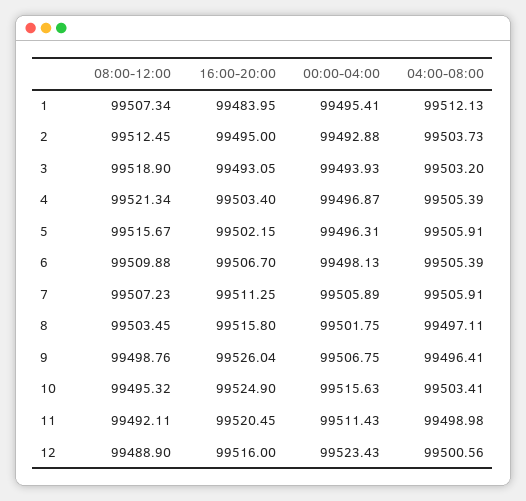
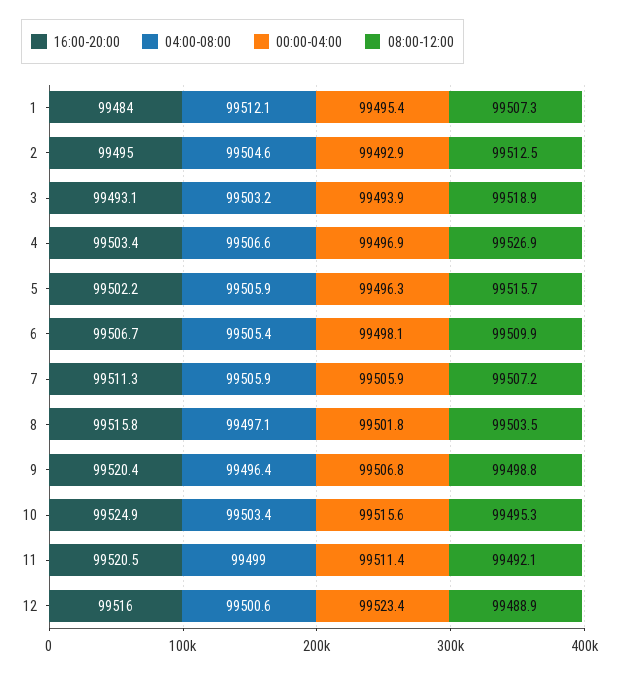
04:00-08:00, 2: 99503.73 -> 99504.6
08:00-12:00, 4: 99521.34 -> 99526.9
04:00-08:00, 4: 99505.39 -> 99506.6
16:00-20:00, 9: 99526.04 -> 99520.4

